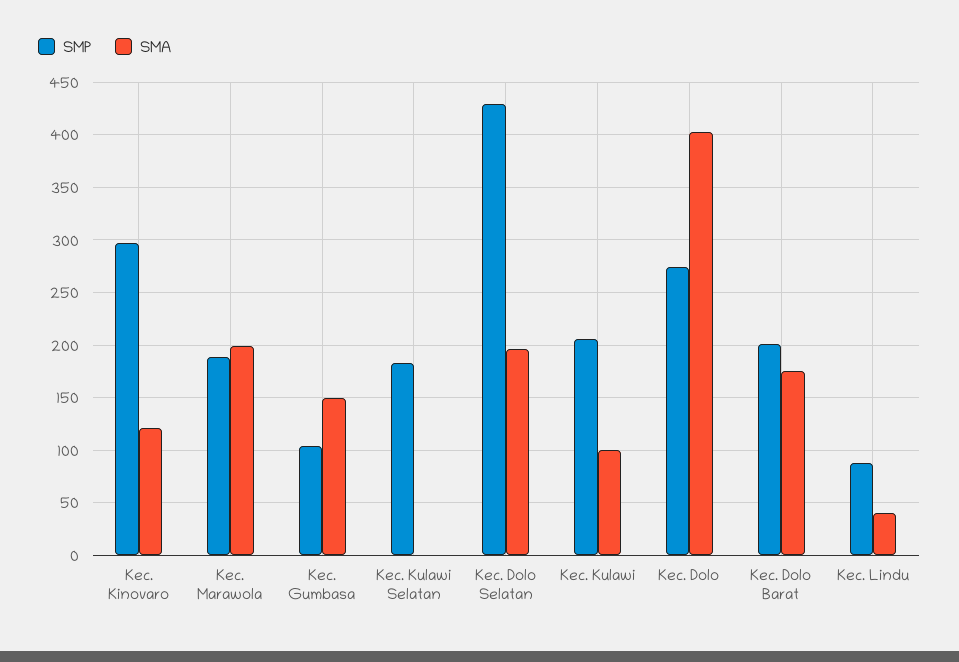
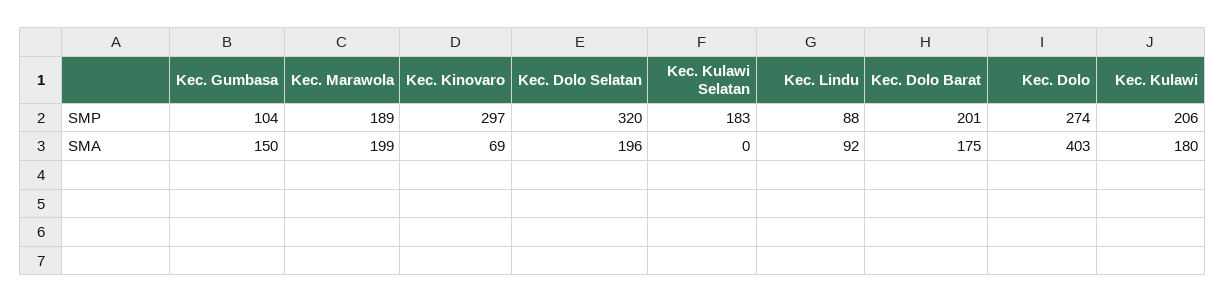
SMA, Kec. Kinovaro: 120 -> 69
SMP, Kec. Dolo Selatan: 430 -> 320
SMA, Kec. Kulawi: 100 -> 180
SMA, Kec. Lindu: 40 -> 92

